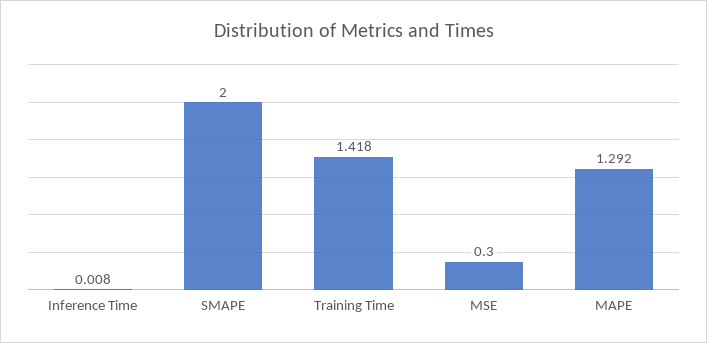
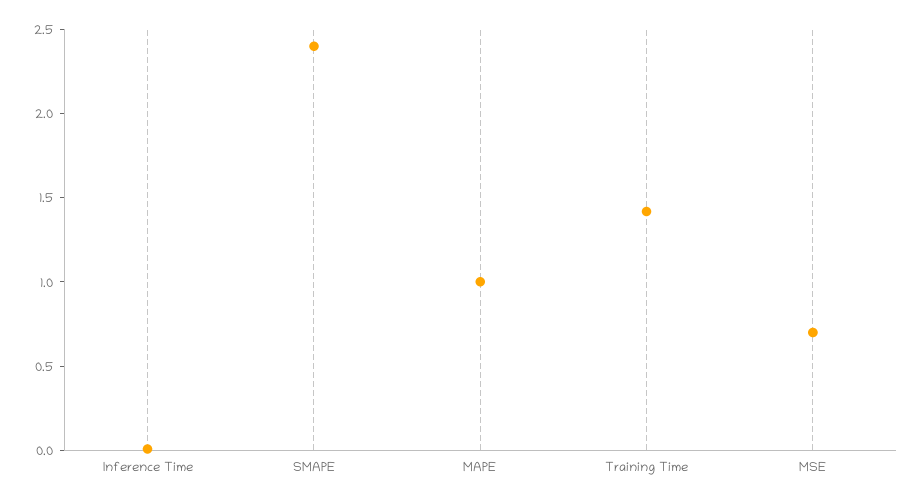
SMAPE: 2 -> 2.4
MSE: 0.3 -> 0.7
MAPE: 1.292 -> 1

